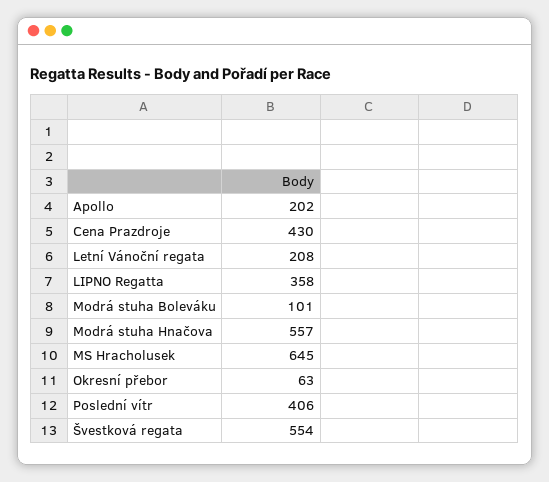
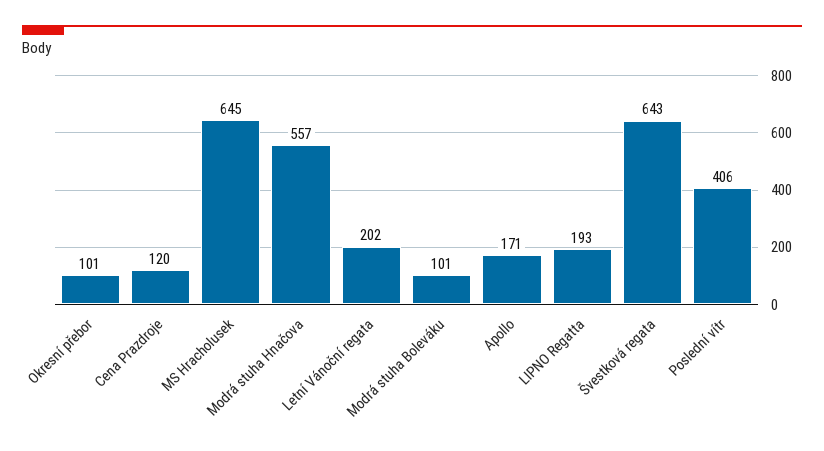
Apollo: 202 -> 171
Cena Prazdroje: 430 -> 120
Letní Vánoční regata: 208 -> 202
LIPNO Regatta: 358 -> 193
Okresní přebor: 63 -> 101
Švestková regata: 554 -> 643

